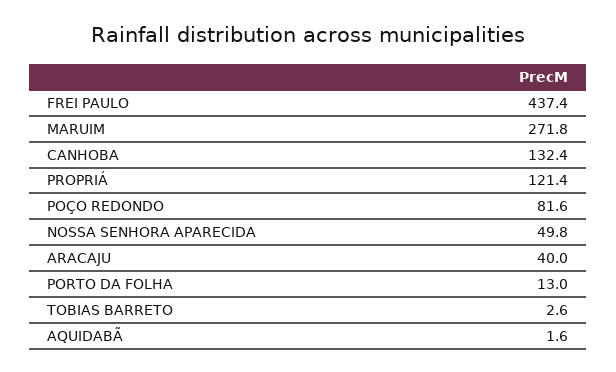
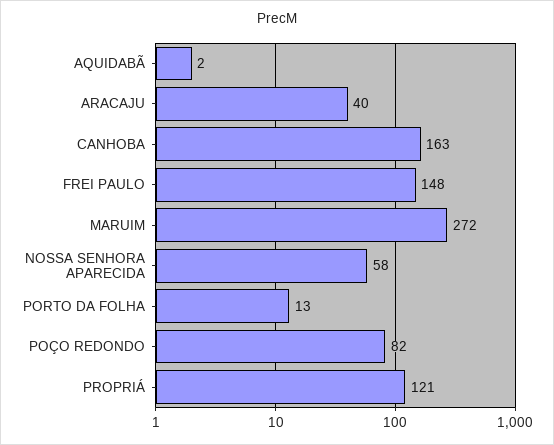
FREI PAULO: 437.4 -> 148
CANHOBA: 132.4 -> 163
NOSSA SENHORA APARECIDA: 49.8 -> 58
TOBIAS BARRETO: 2.6 -> none

